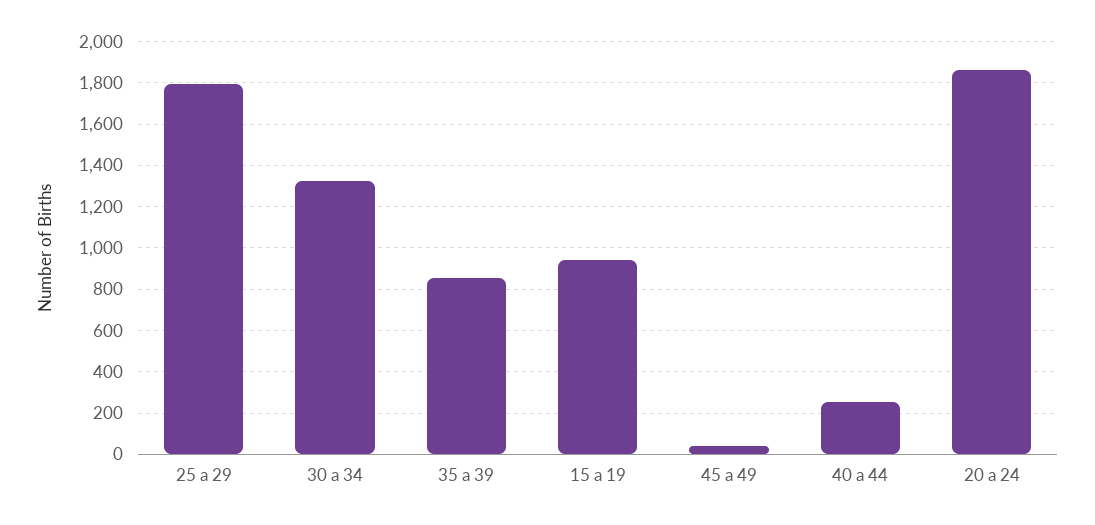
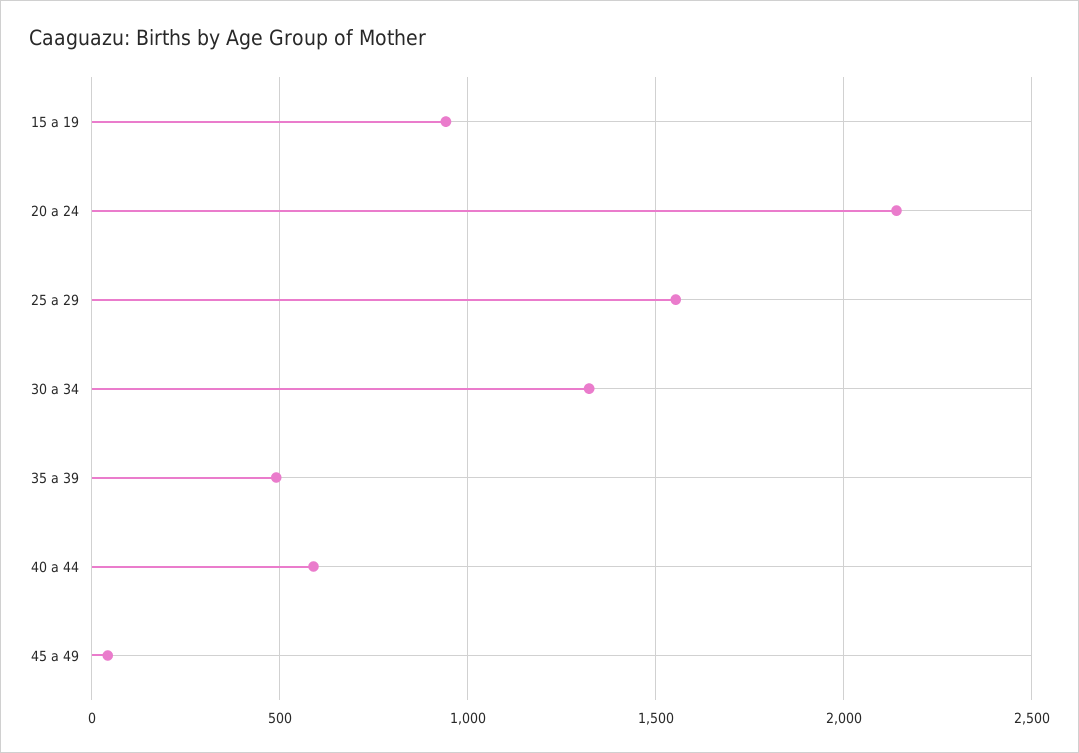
25 a 29: 1800 -> 1550
35 a 39: 850 -> 500
40 a 44: 250 -> 600
20 a 24: 1850 -> 2150

